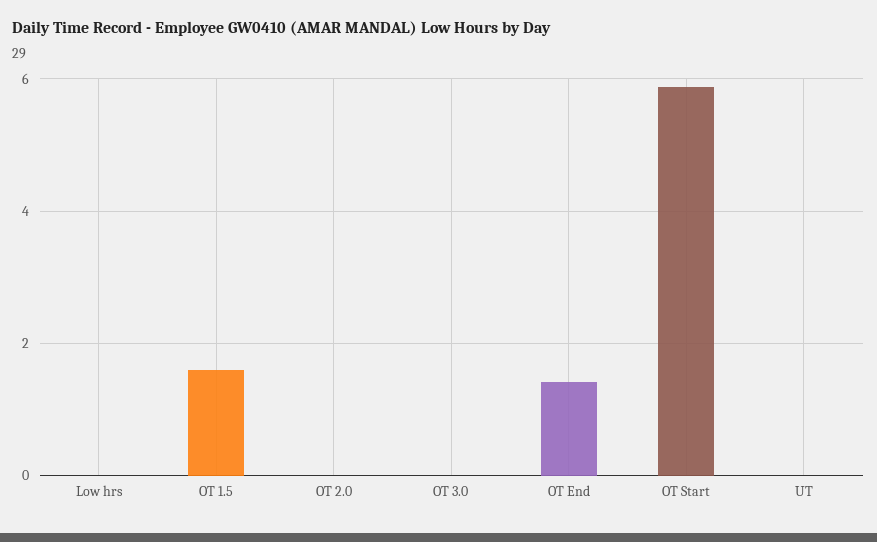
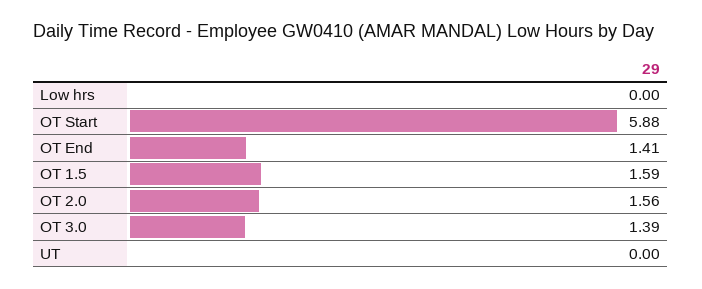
OT 2.0: 0 -> 1.56
OT 3.0: 0 -> 1.39

